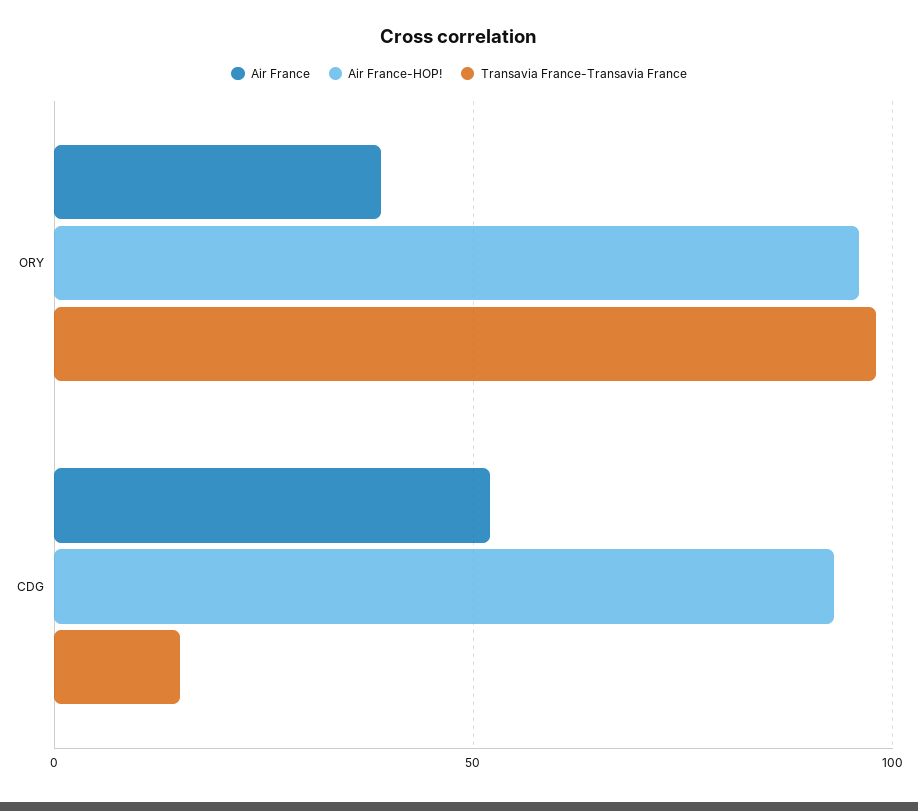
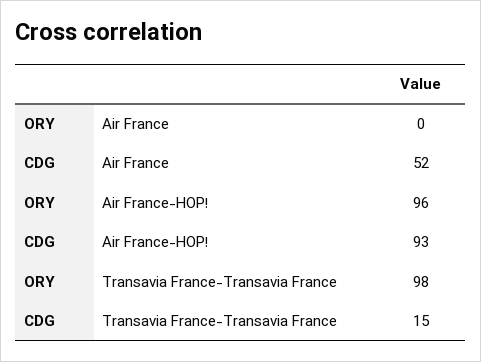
Air France, ORY: 40 -> 0

